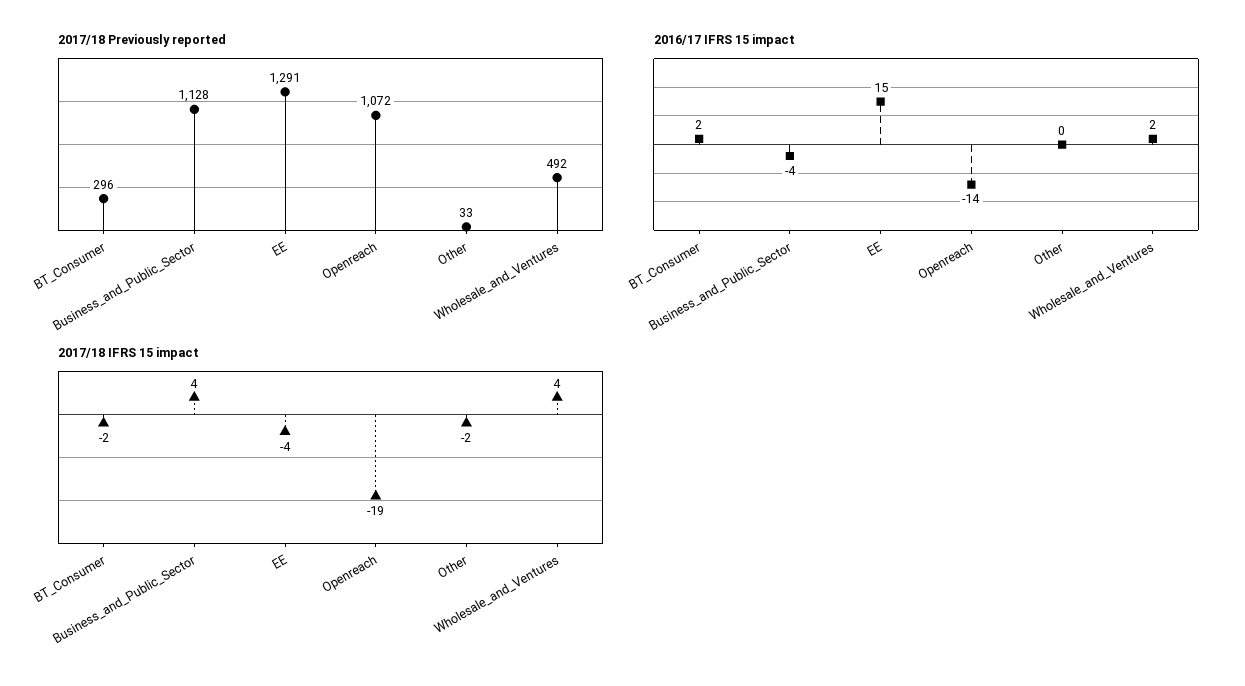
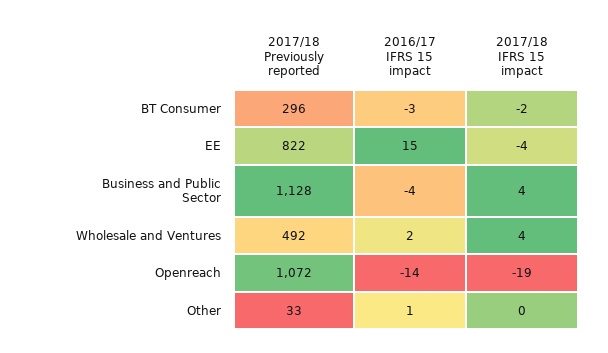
2017/18 Previously reported, EE: 1291 -> 822
2016/17 IFRS 15 impact, BT_Consumer: 2 -> -3
2016/17 IFRS 15 impact, Other: 0 -> 1
2017/18 IFRS 15 impact, Other: -2 -> 0

